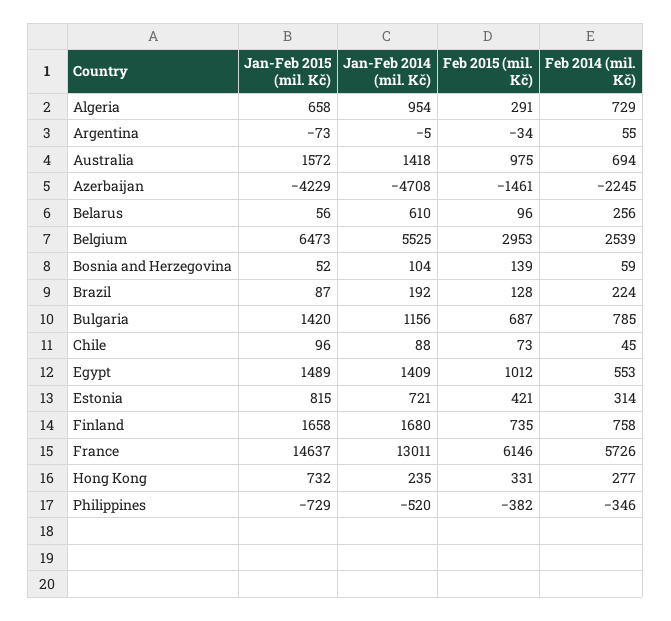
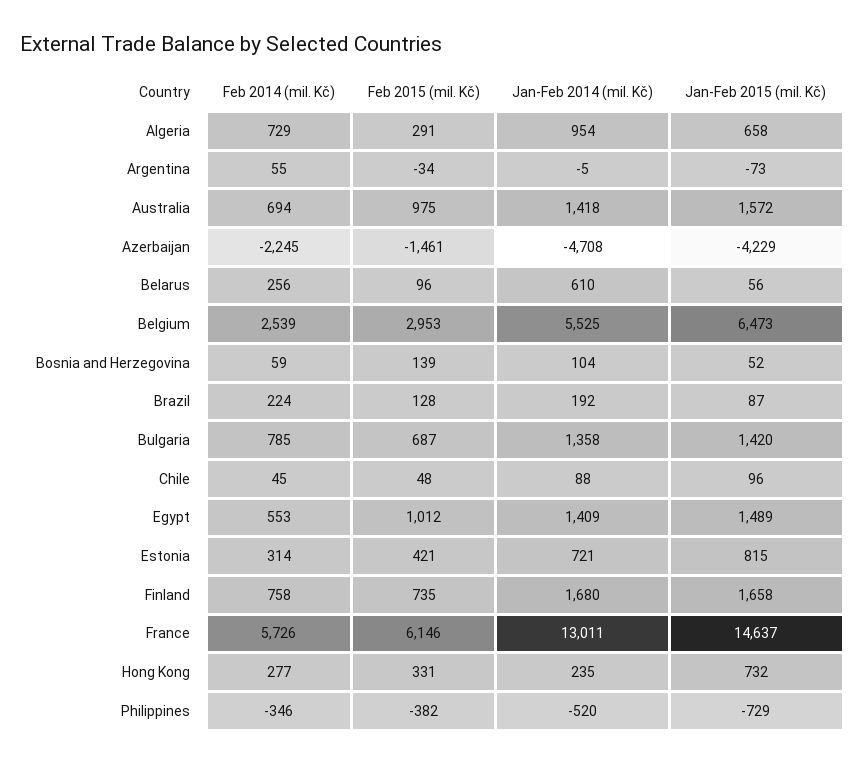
Jan-Feb 2014 (mil. Kč), Bulgaria: 1156 -> 1358
Feb 2015 (mil. Kč), Chile: 73 -> 48

